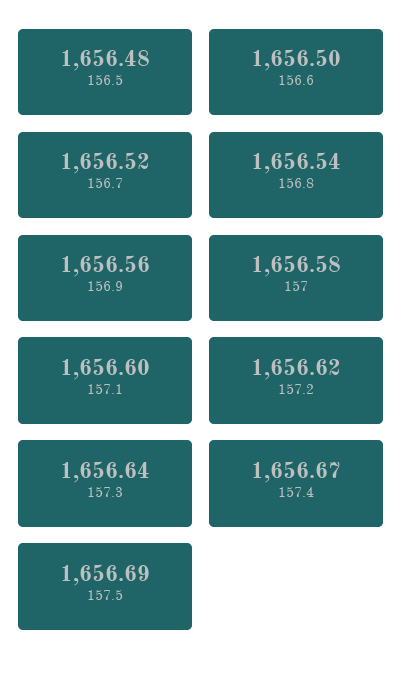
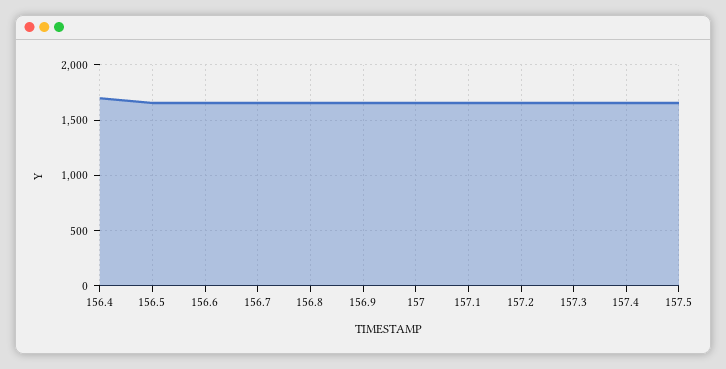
156.4: none -> 1700

